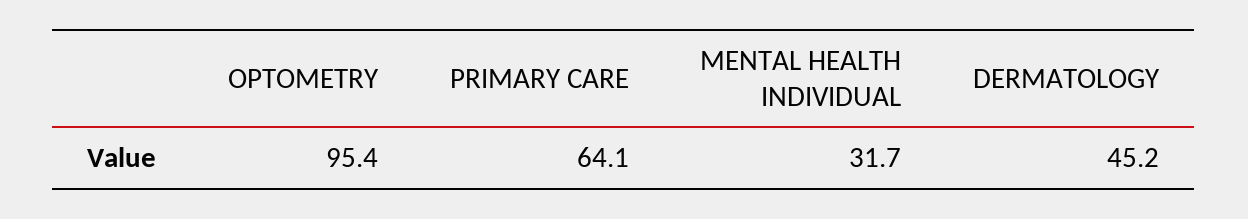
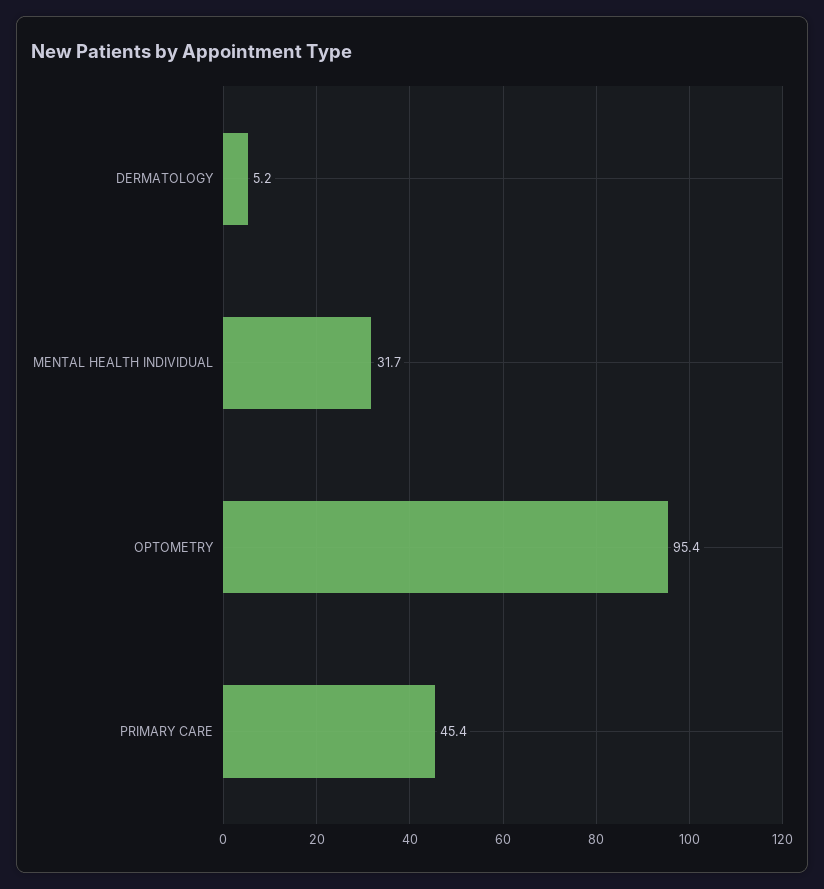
PRIMARY CARE: 64.1 -> 45.4
DERMATOLOGY: 45.2 -> 5.2

